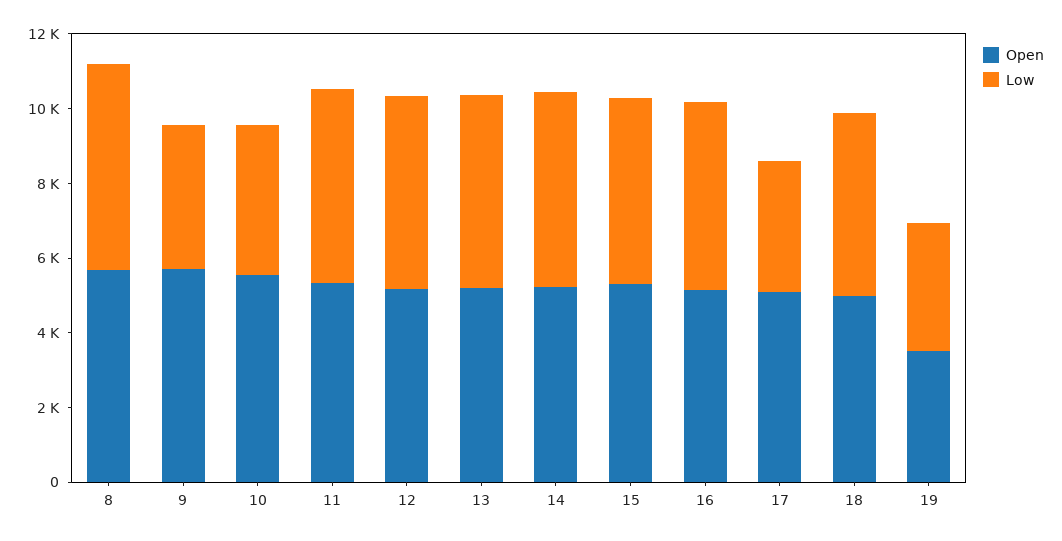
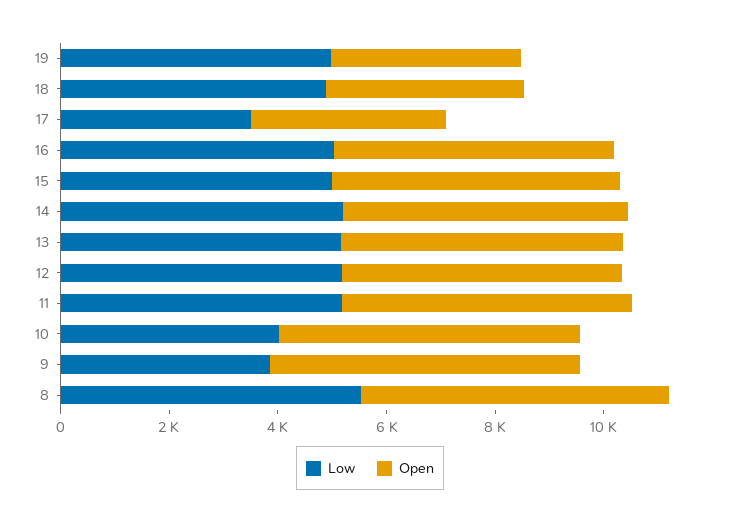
Open, 17: 5000 -> 3500
Open, 18: 5000 -> 3500
Low, 19: 3500 -> 5000

